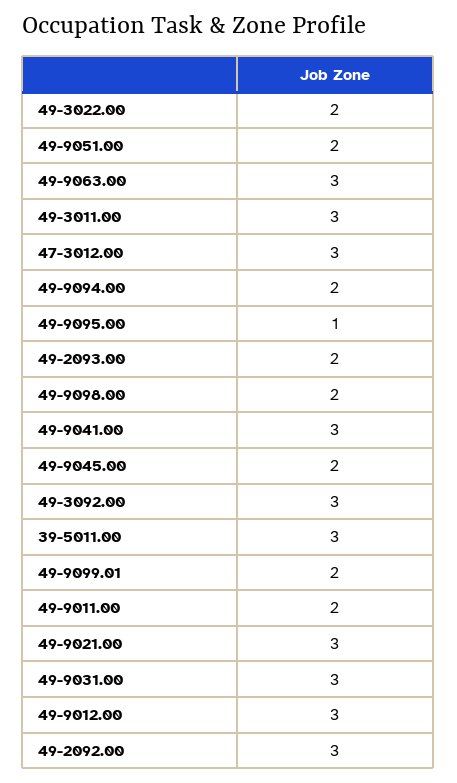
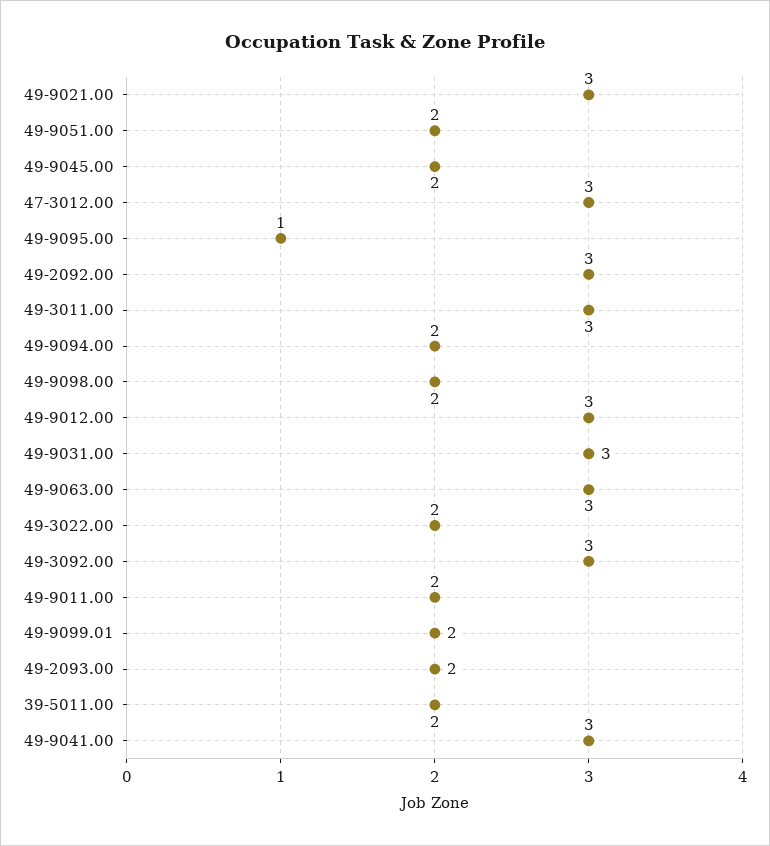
39-5011.00: 3 -> 2

